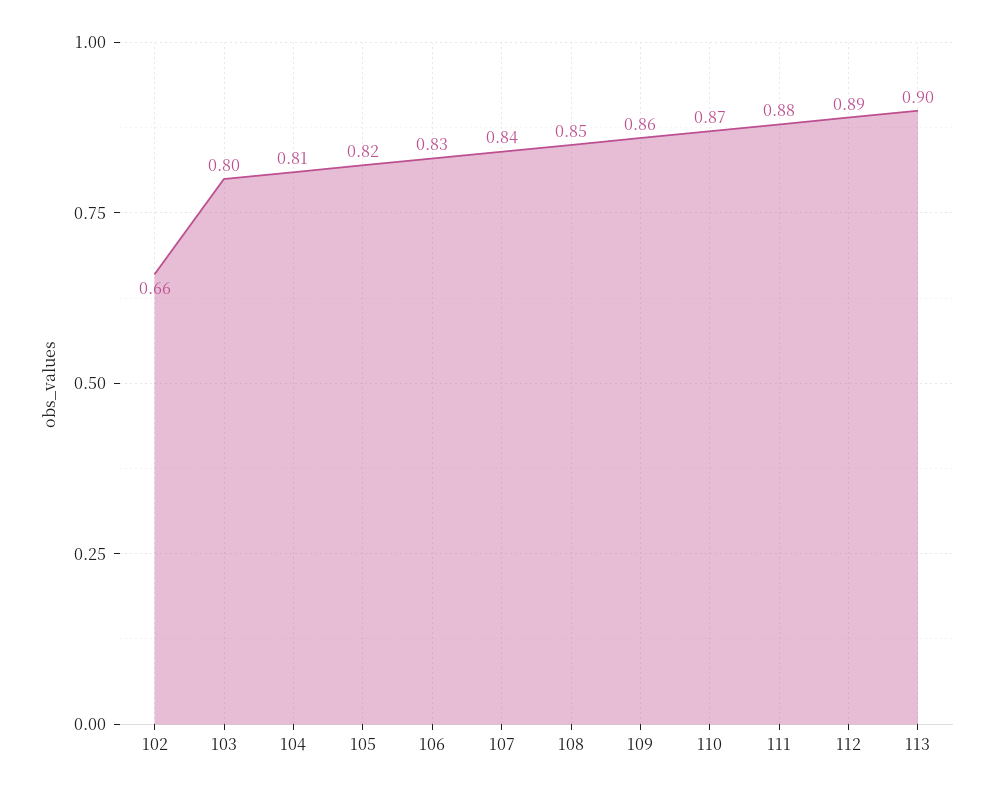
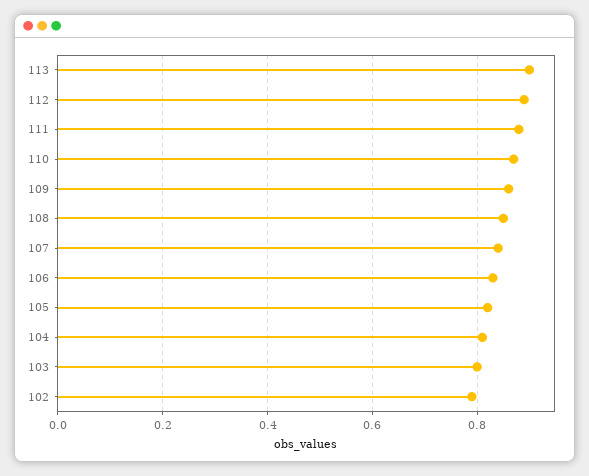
102: 0.66 -> 0.8

